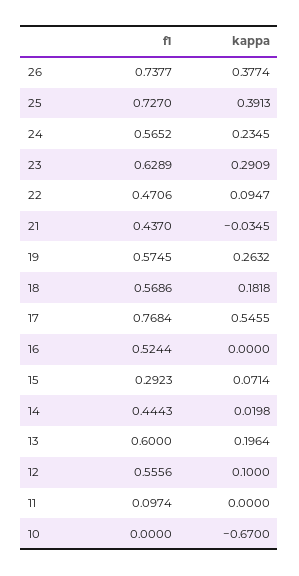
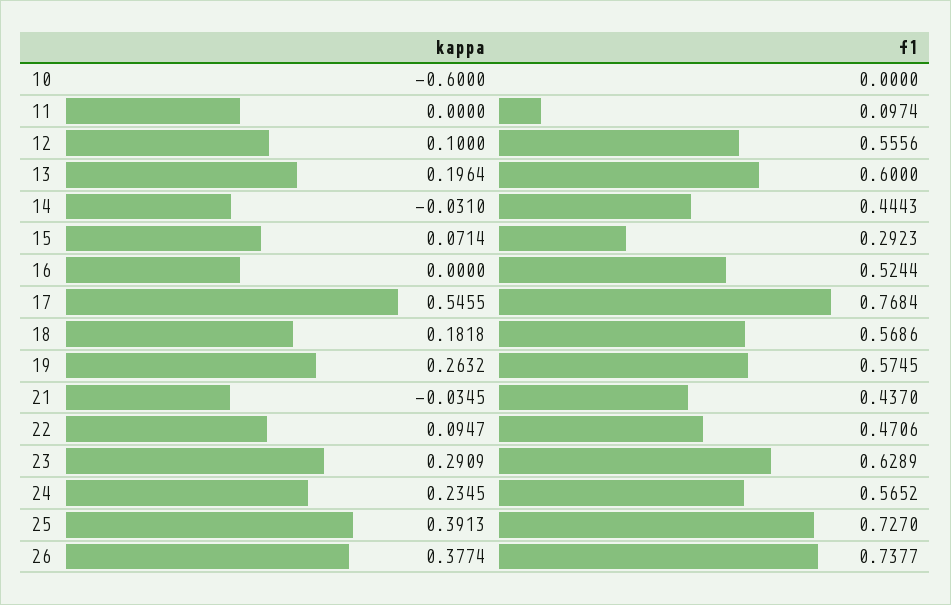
kappa, 14: 0.0198 -> -0.031
kappa, 10: -0.67 -> -0.6

